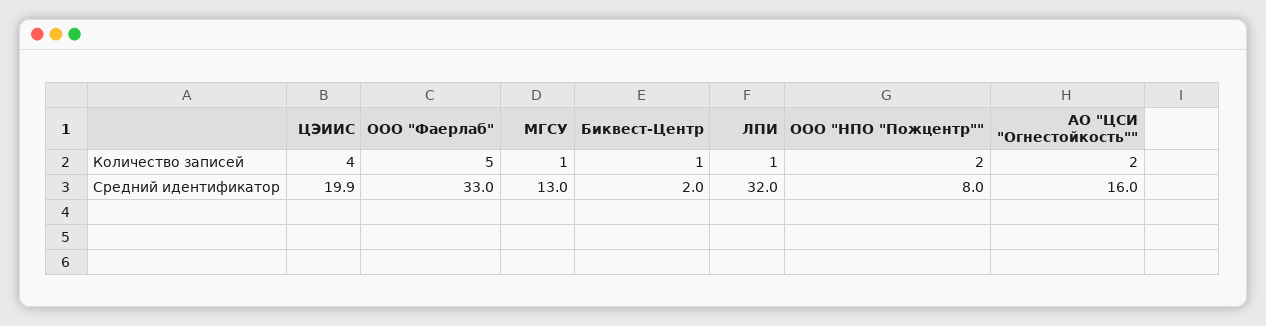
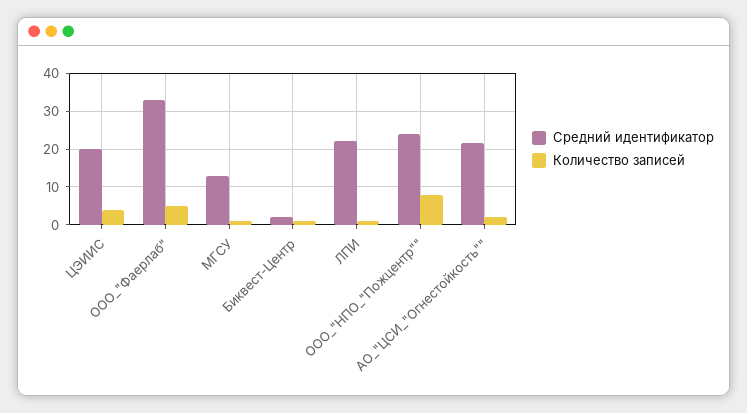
Количество записей, ООО "НПО "Пожцентр"": 2 -> 8
Средний идентификатор, ЛПИ: 32 -> 22
Средний идентификатор, ООО "НПО "Пожцентр"": 8 -> 24
Средний идентификатор, АО "ЦСИ "Огнестойкость"": 16 -> 22

